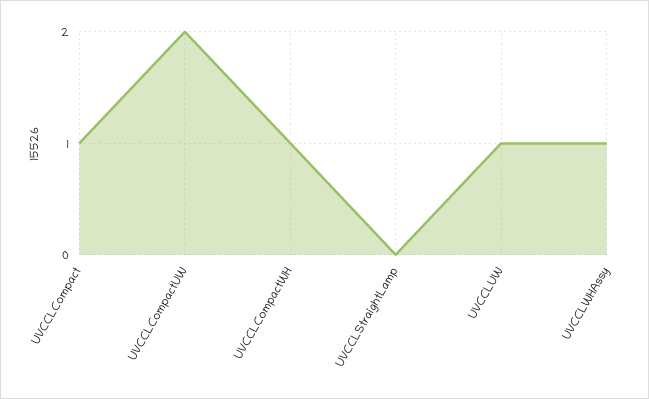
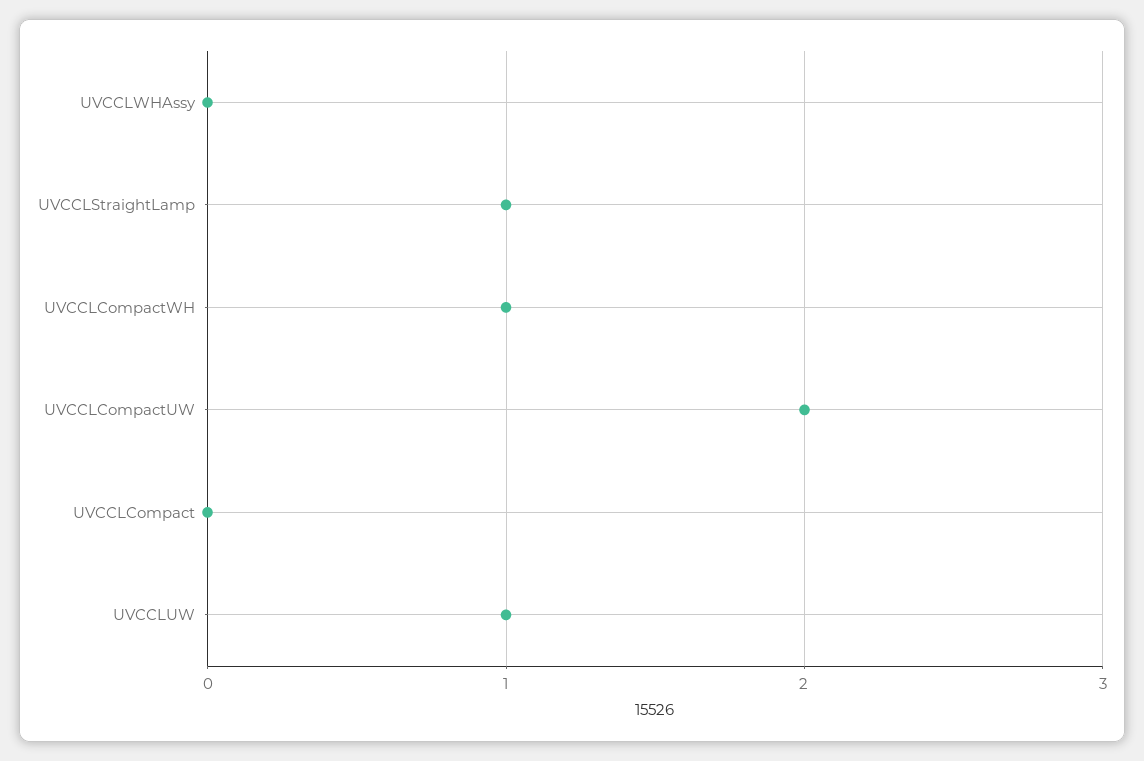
UVCCLCompact: 1 -> 0
UVCCLStraightLamp: 0 -> 1
UVCCLWHAssy: 1 -> 0

